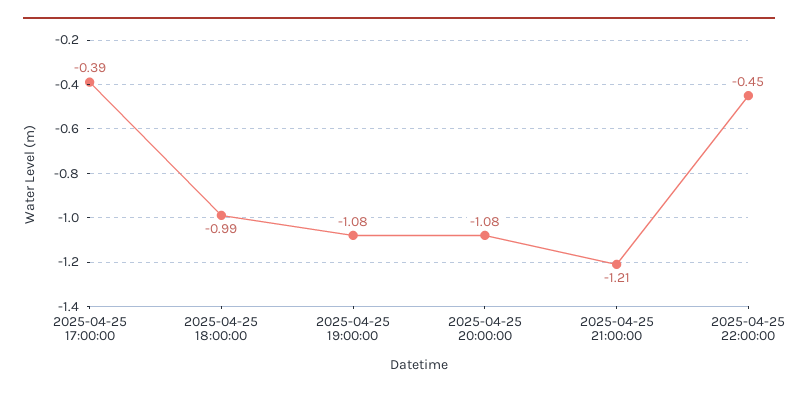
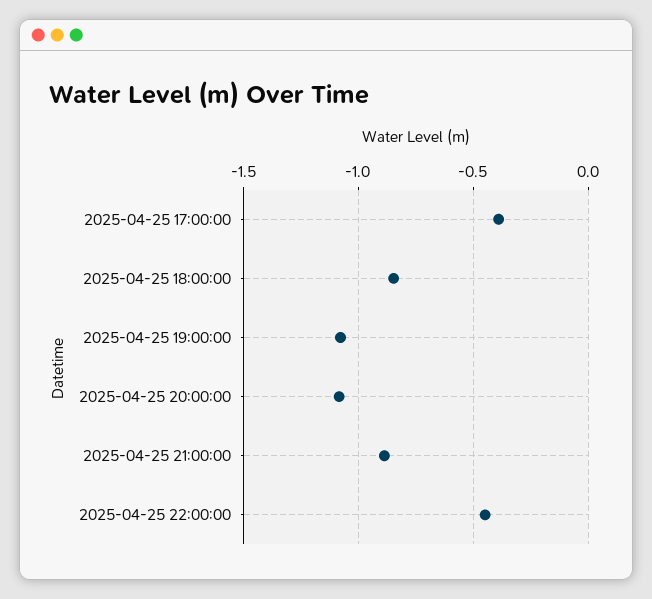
2025-04-25 18:00:00: -0.99 -> -0.85
2025-04-25 21:00:00: -1.21 -> -0.9

